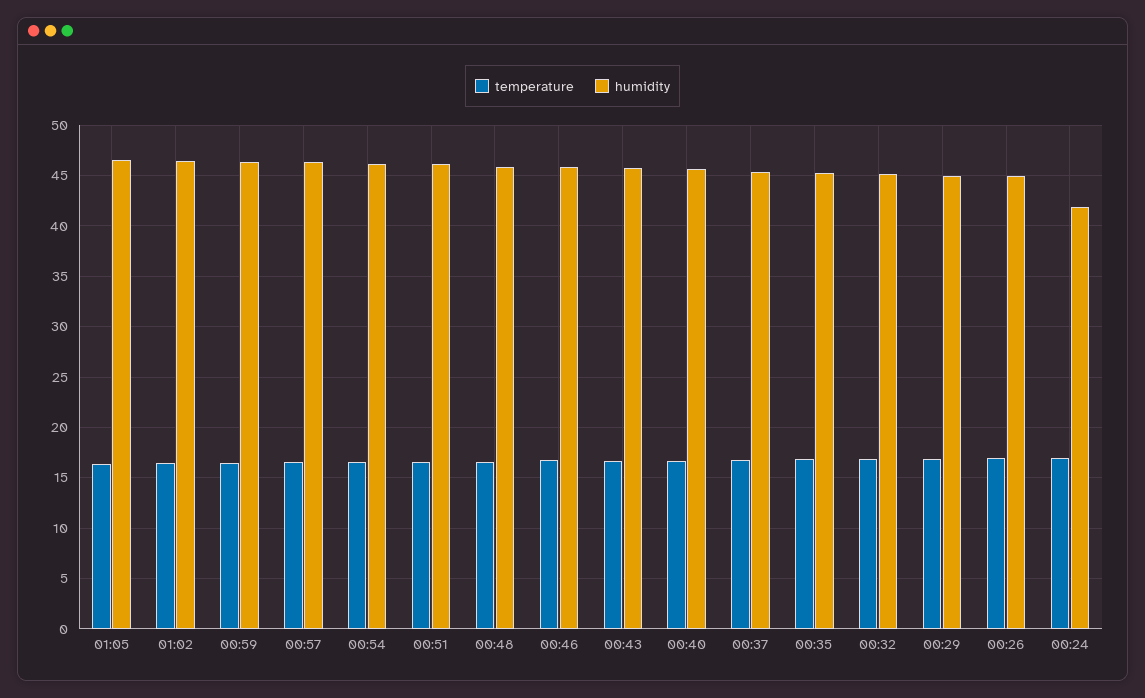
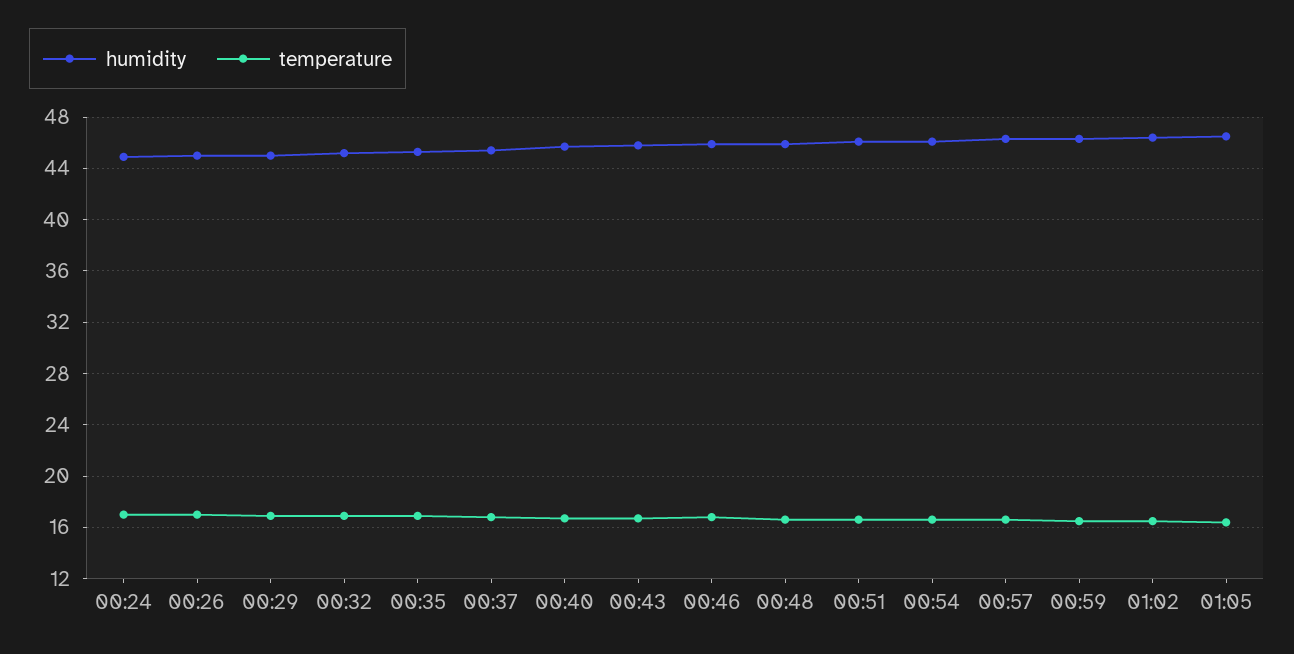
humidity, 00:24: 42 -> 45

